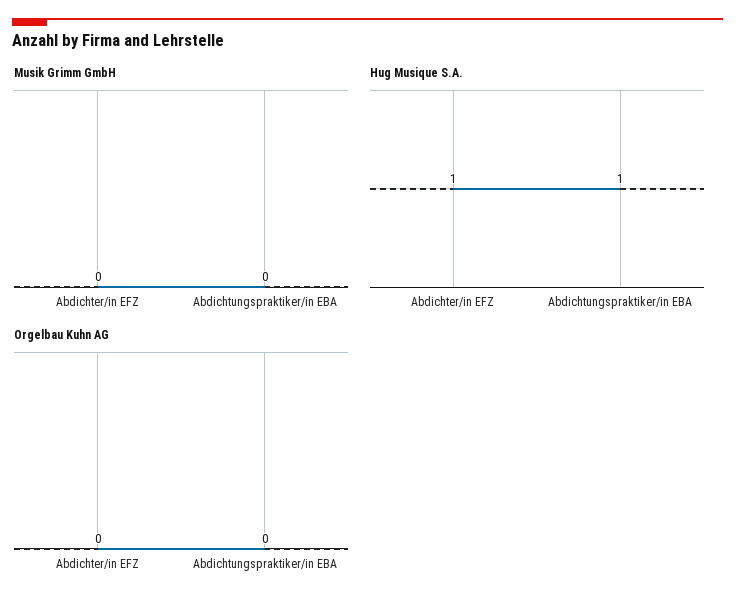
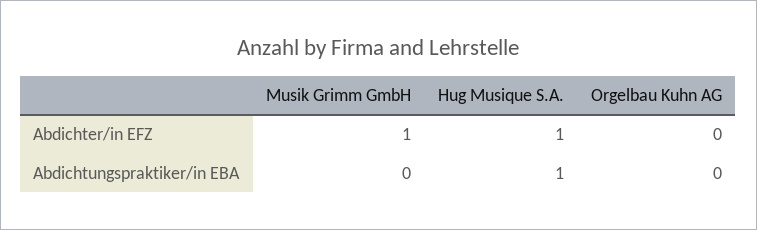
Musik Grimm GmbH, Abdichter/in EFZ: 0 -> 1

